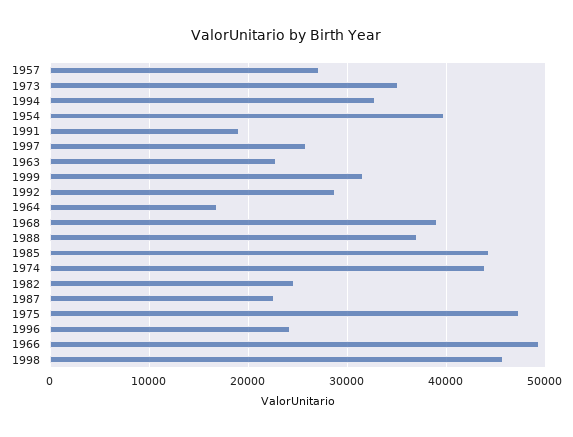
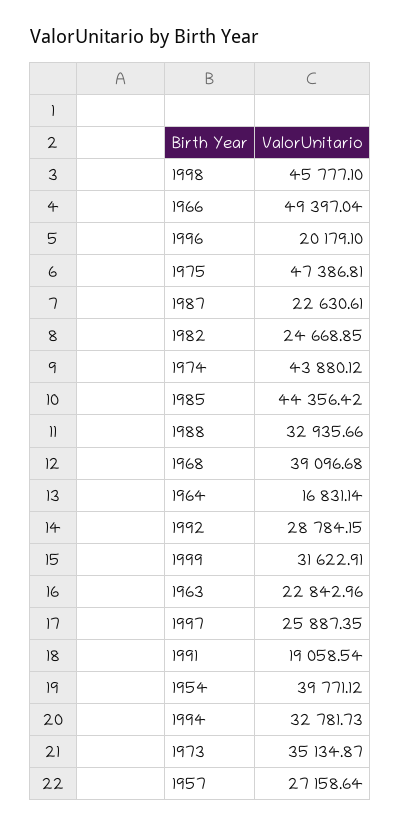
1988: 37000 -> 32935.66
1996: 24000 -> 20179.1

